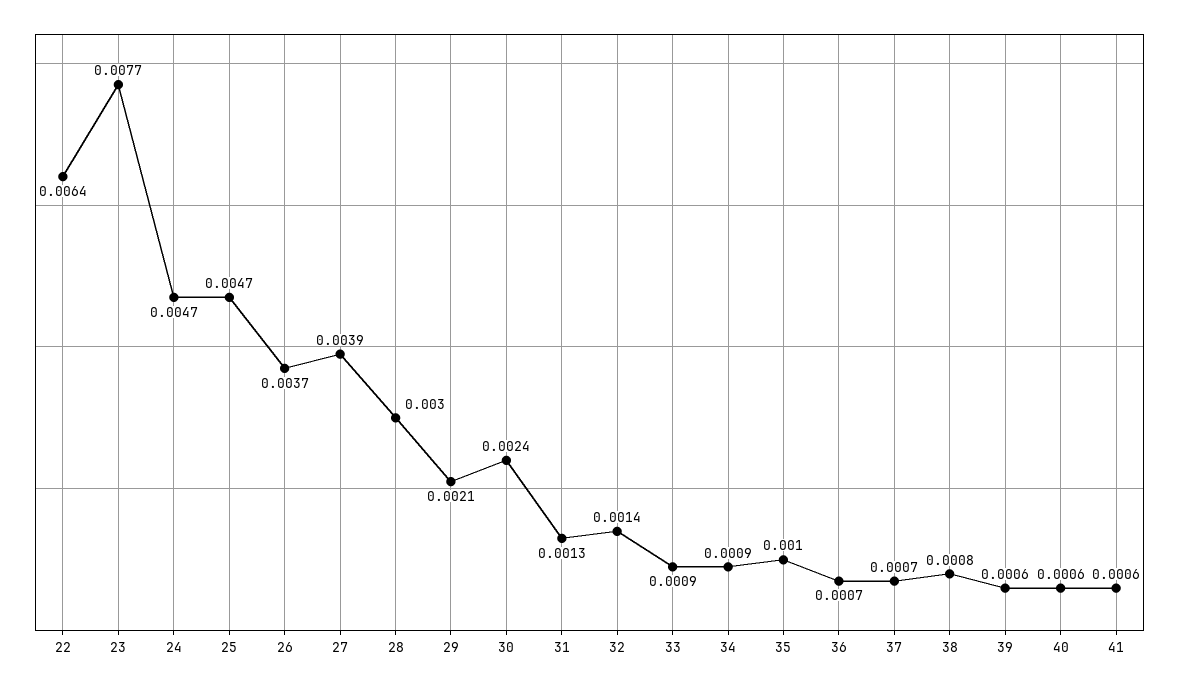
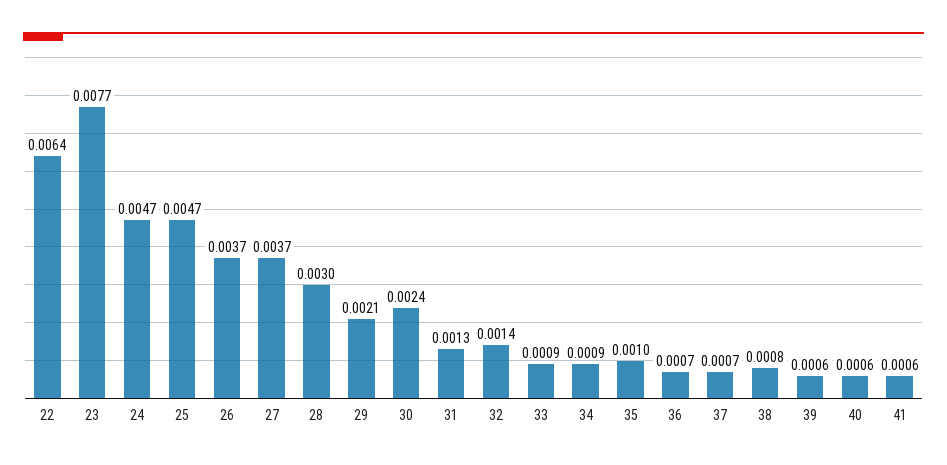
27: 0.0039 -> 0.0037

